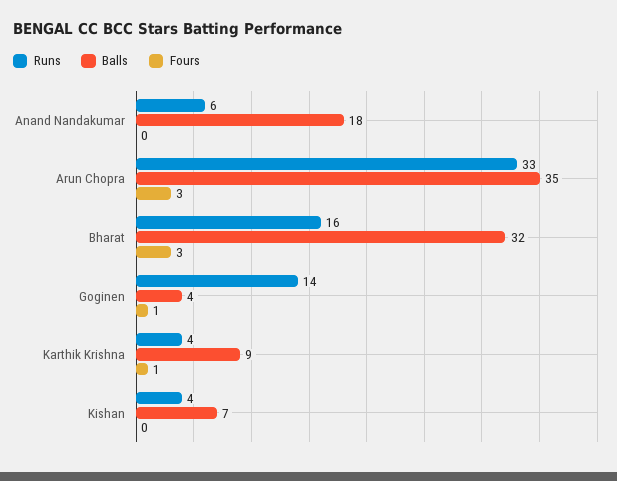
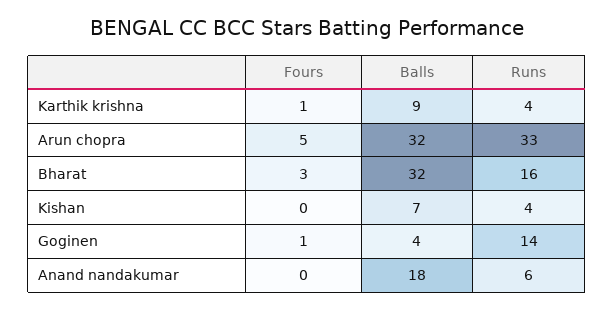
Balls, Arun Chopra: 35 -> 32
Fours, Arun Chopra: 3 -> 5

